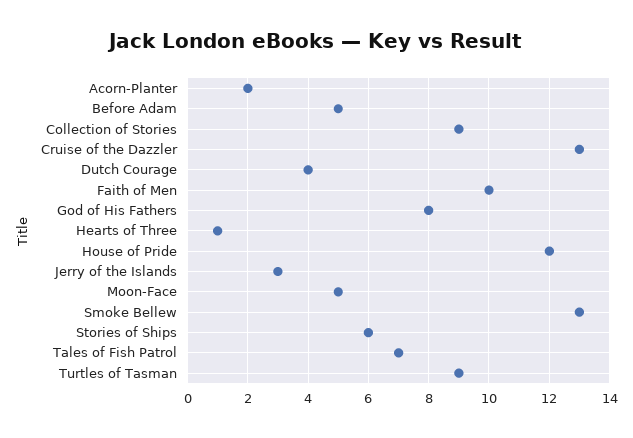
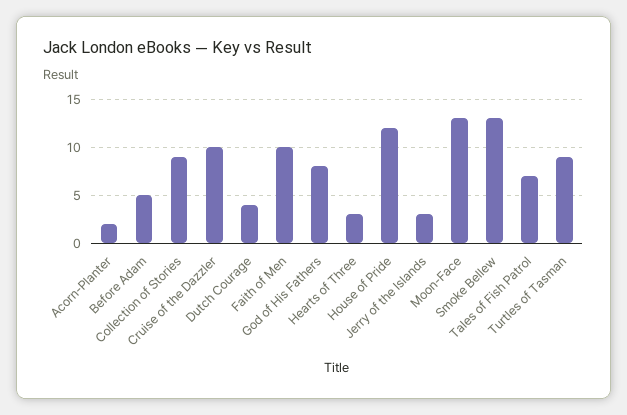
Cruise of the Dazzler: 13 -> 10
Hearts of Three: 1 -> 3
Moon-Face: 5 -> 13
Stories of Ships: 6 -> none

